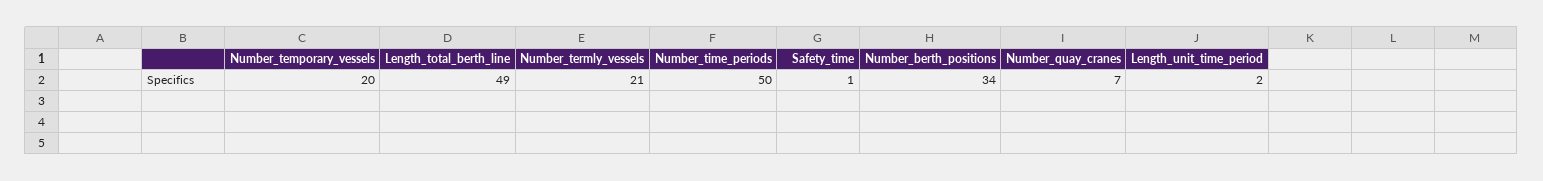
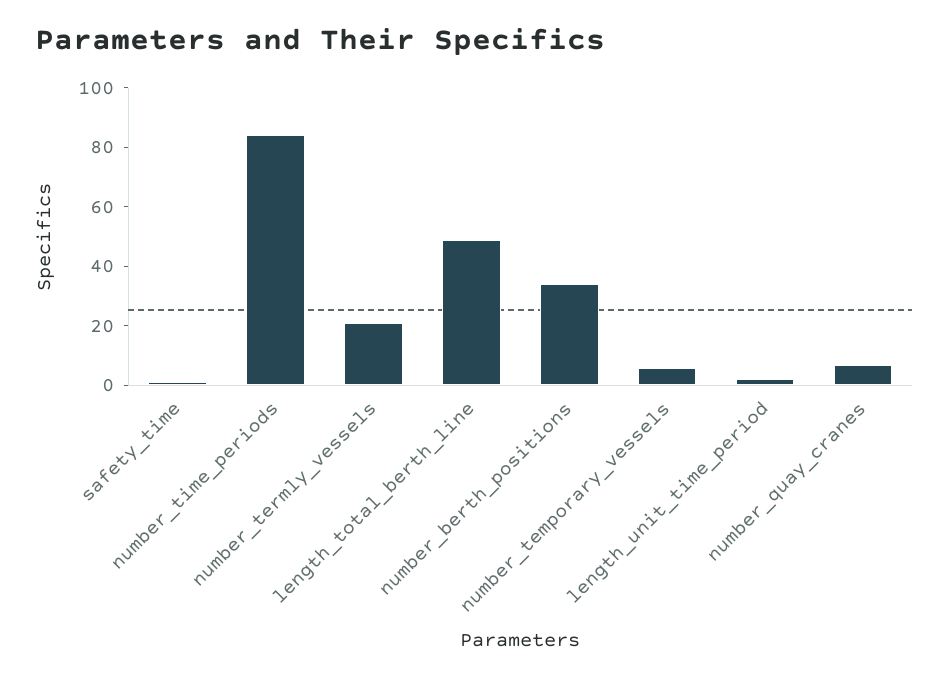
Number_temporary_vessels: 20 -> 5
Number_time_periods: 50 -> 85

